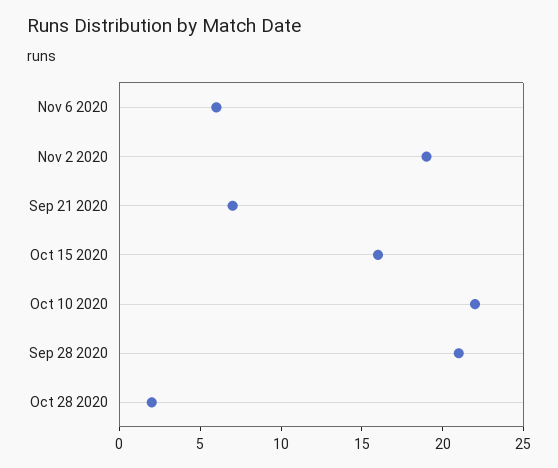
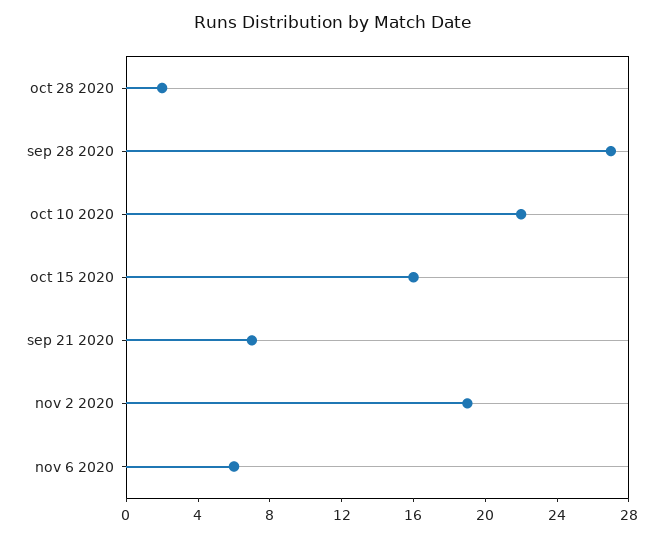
Sep 28 2020: 21 -> 27

